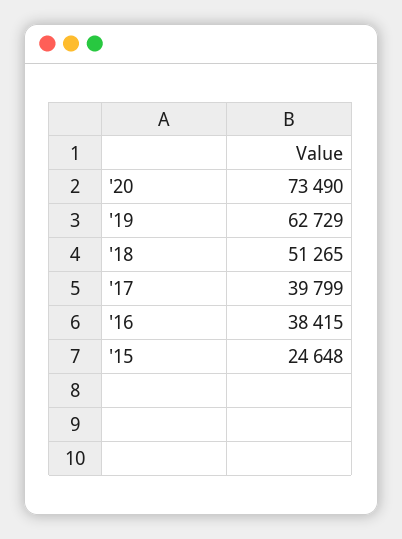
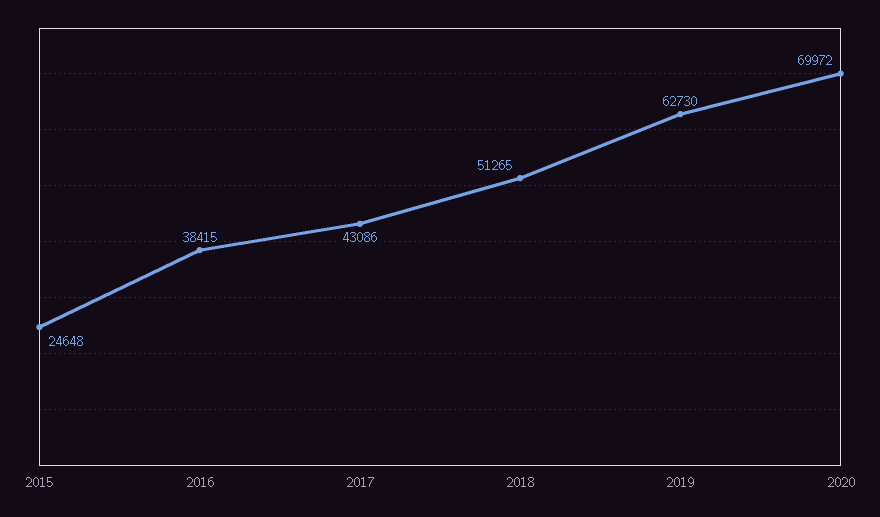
'20: 73490 -> 69972
'19: 62729 -> 62730
'17: 39799 -> 43086

